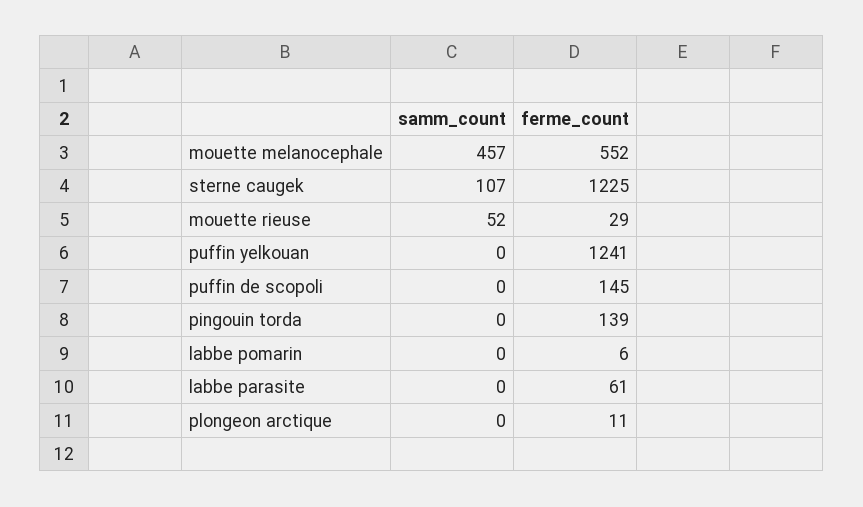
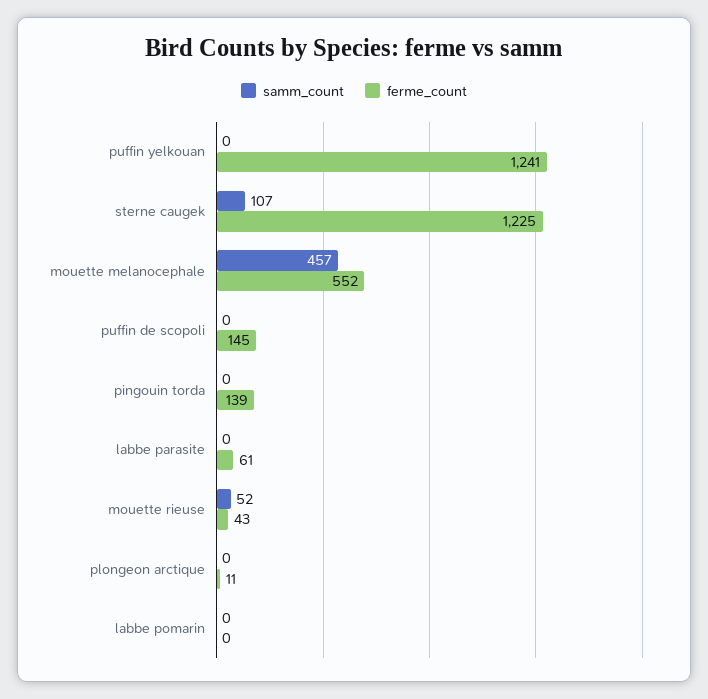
ferme_count, mouette rieuse: 29 -> 43
ferme_count, labbe pomarin: 6 -> 0

